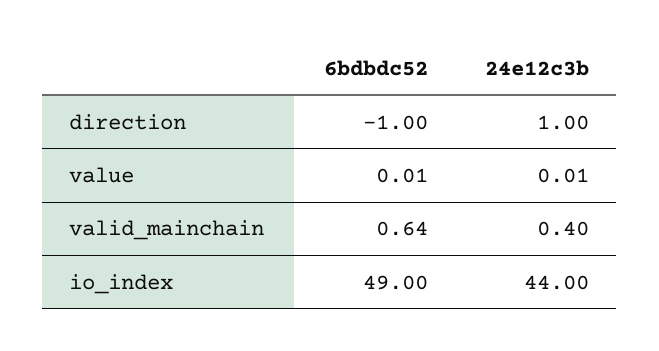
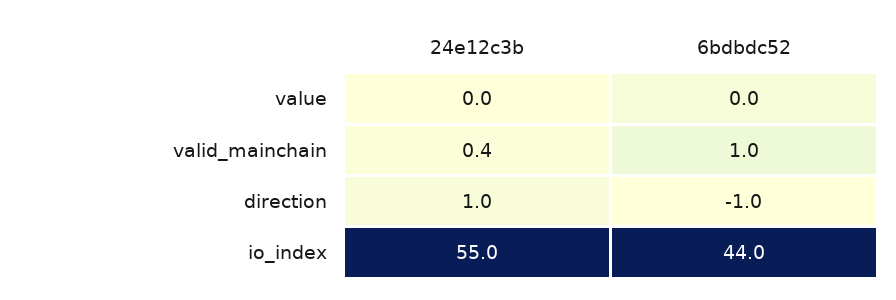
6bdbdc52, valid_mainchain: 0.64 -> 1
6bdbdc52, io_index: 49 -> 44
24e12c3b, io_index: 44 -> 55

